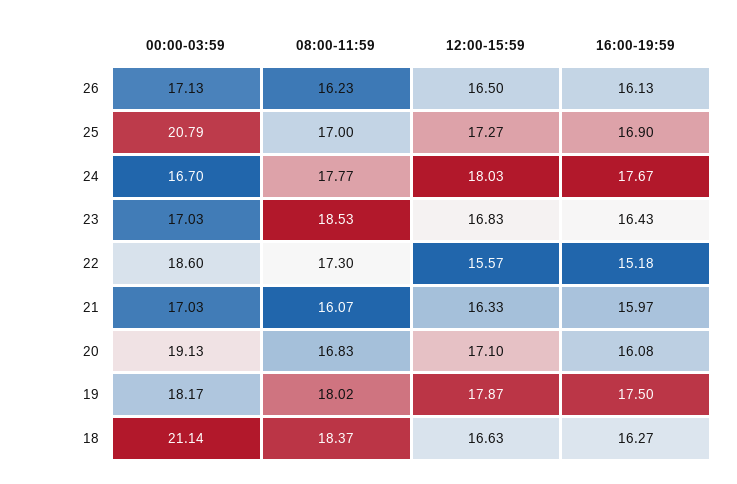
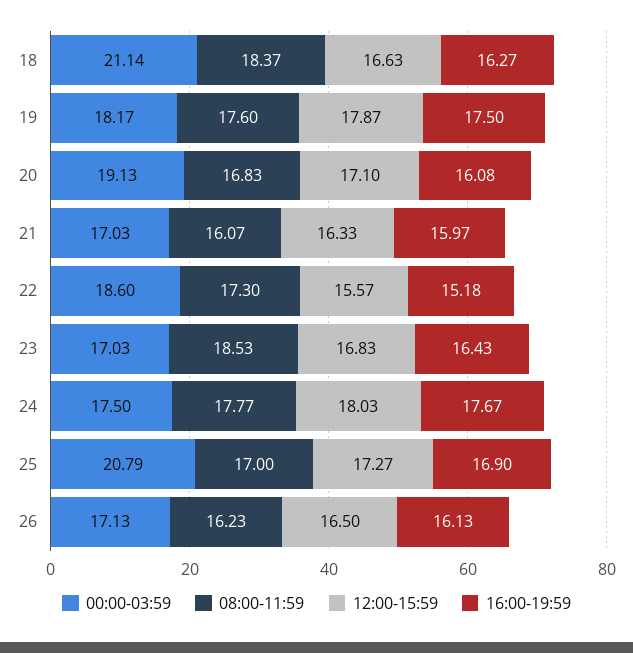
00:00-03:59, 24: 16.7 -> 17.5
08:00-11:59, 19: 18.02 -> 17.6

